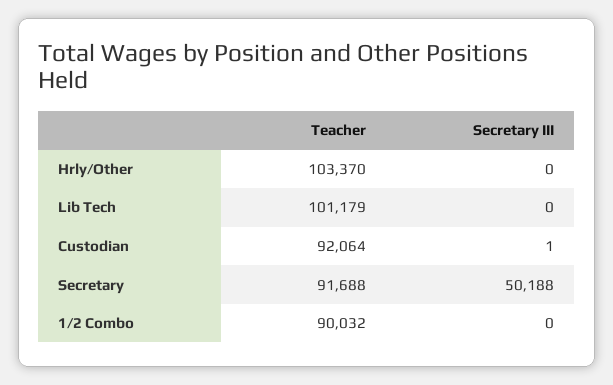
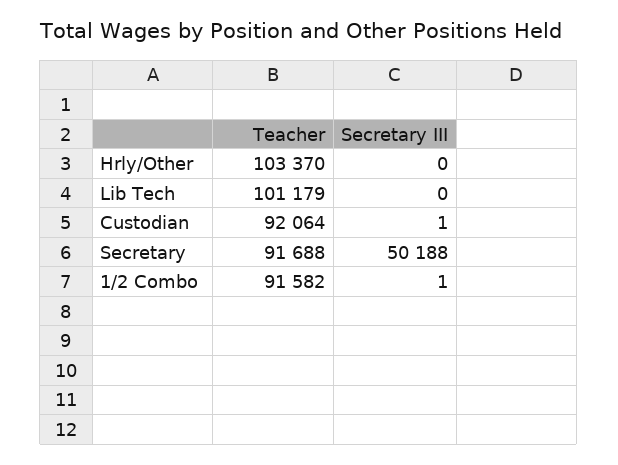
Teacher, 1/2 Combo: 90032 -> 91582
Secretary III, 1/2 Combo: 0 -> 1

